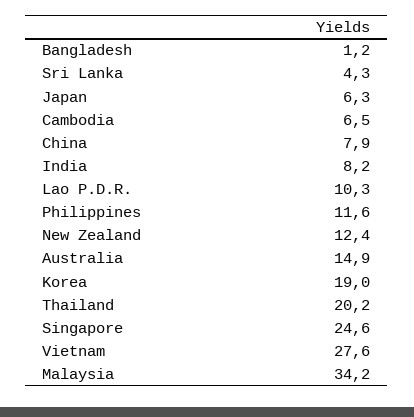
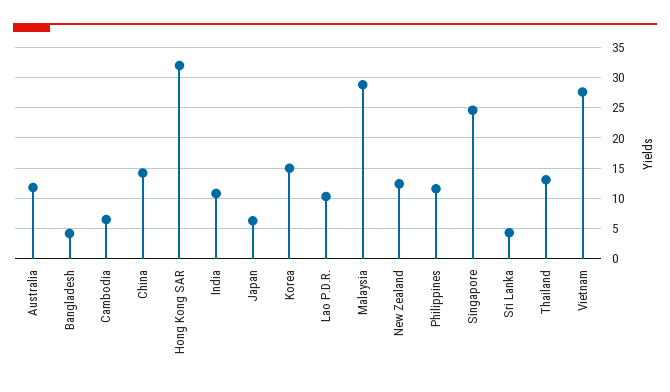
Bangladesh: 1.2 -> 4
China: 7.9 -> 14
India: 8.2 -> 11
Australia: 14.9 -> 12
Korea: 19 -> 15
Thailand: 20.2 -> 13
Malaysia: 34.2 -> 29
Hong Kong SAR: none -> 32

